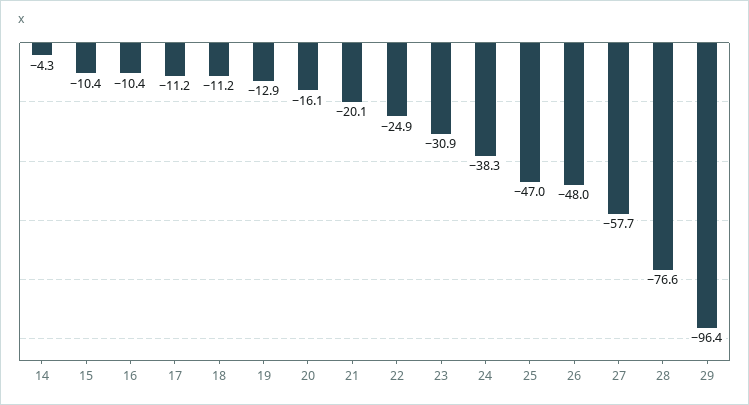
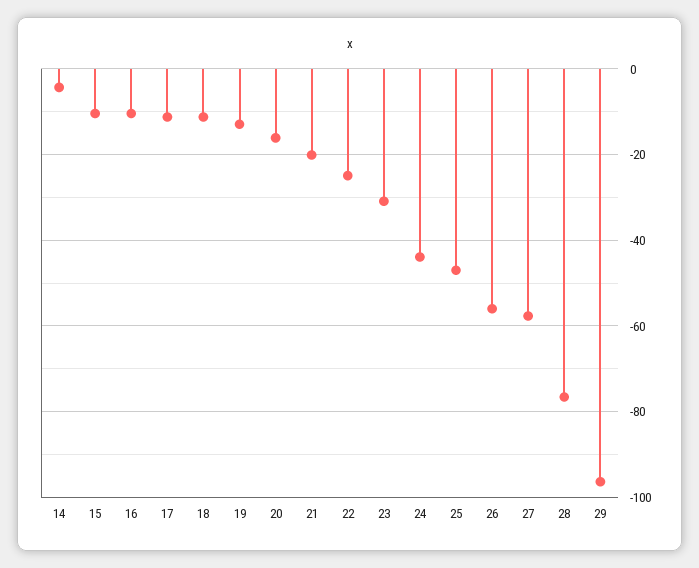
24: -38.3 -> -44
26: -48 -> -56

